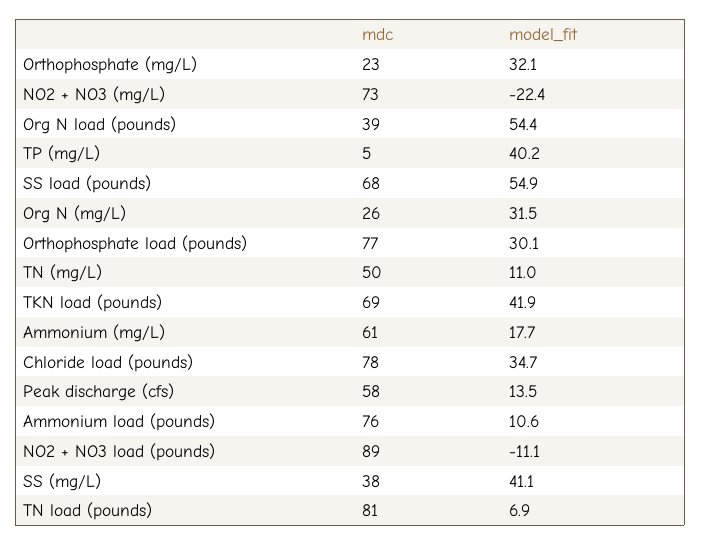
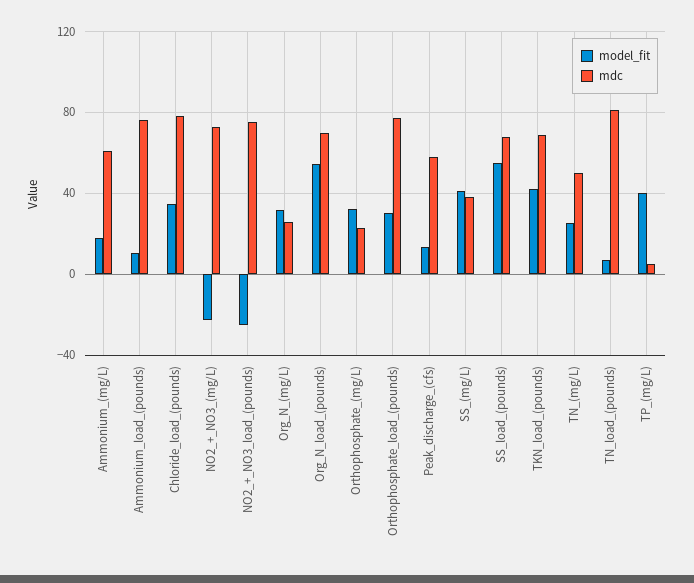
mdc, Org N load (pounds): 39 -> 70
model_fit, TN (mg/L): 11 -> 25
mdc, NO2 + NO3 load (pounds): 89 -> 75
model_fit, NO2 + NO3 load (pounds): -11.1 -> -25

